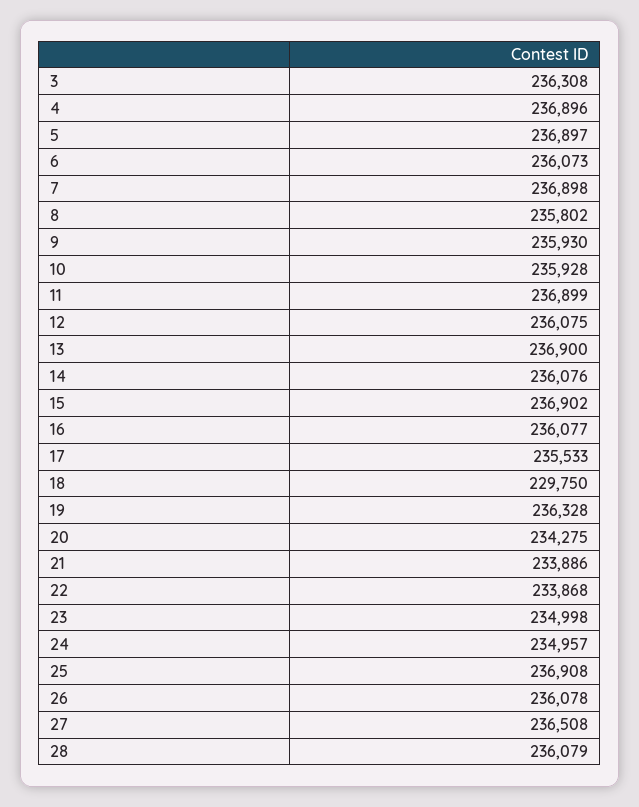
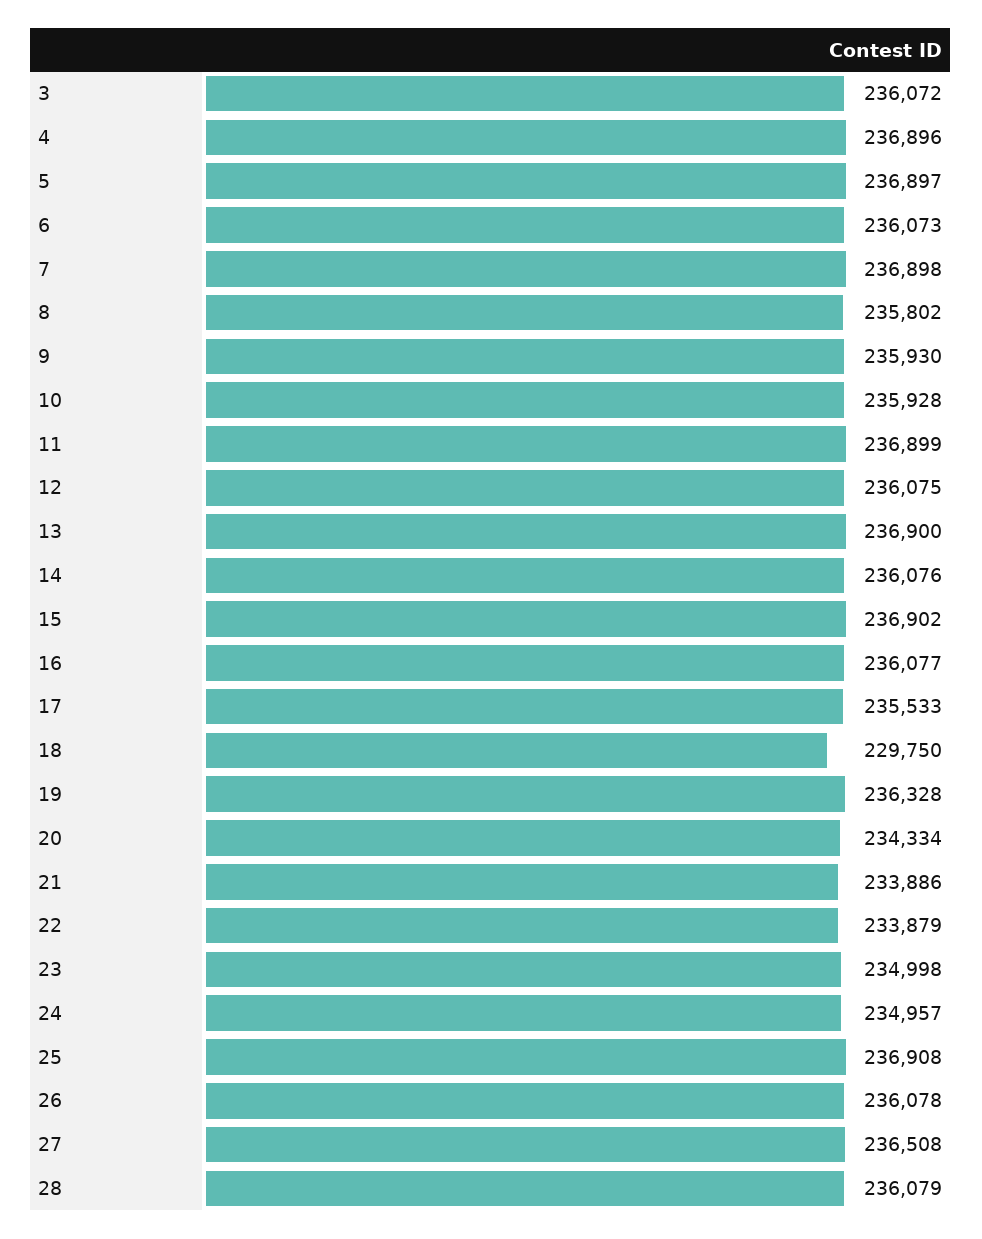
3: 236308 -> 236072
20: 234275 -> 234334
22: 233868 -> 233879

